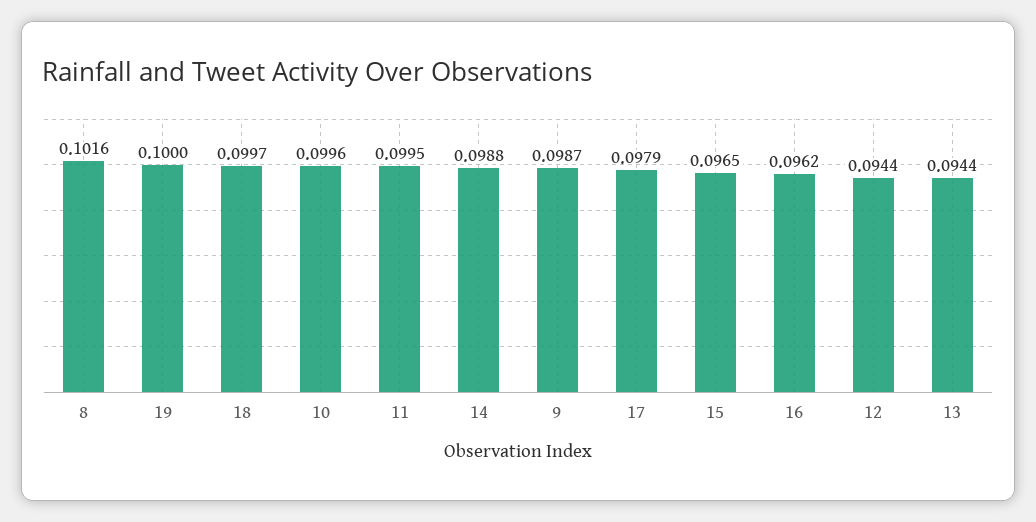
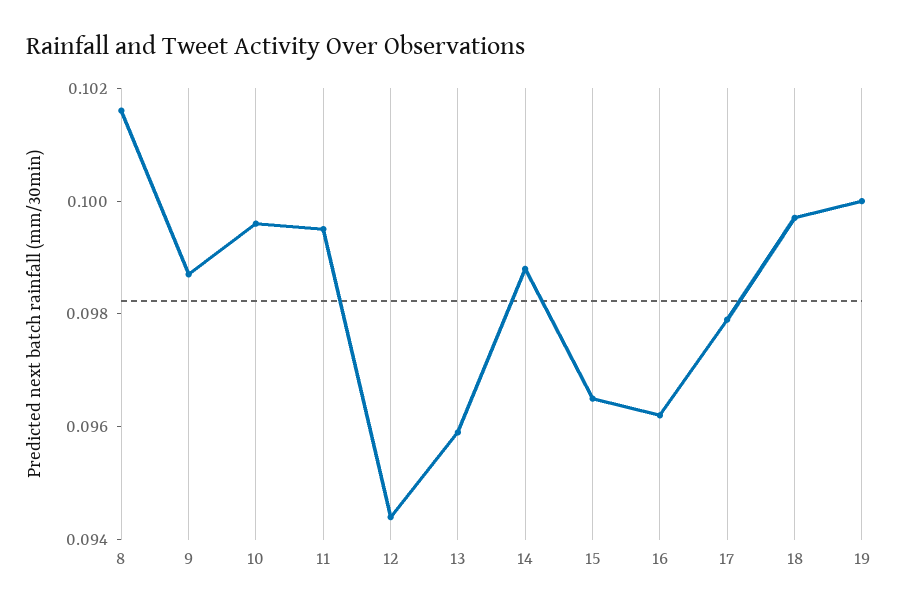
13: 0.0944 -> 0.096

